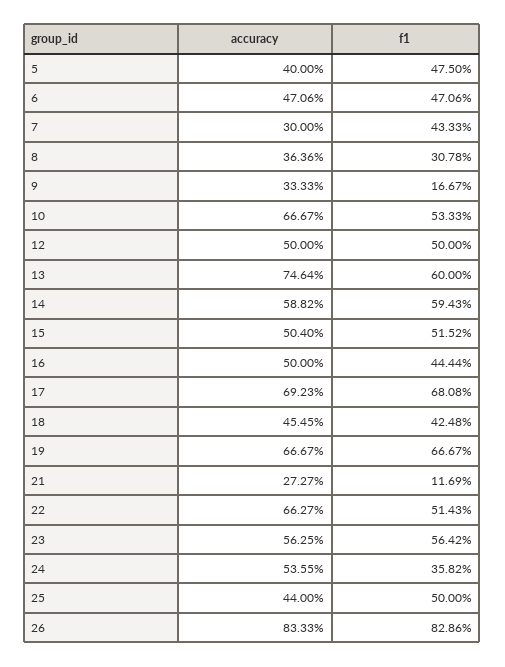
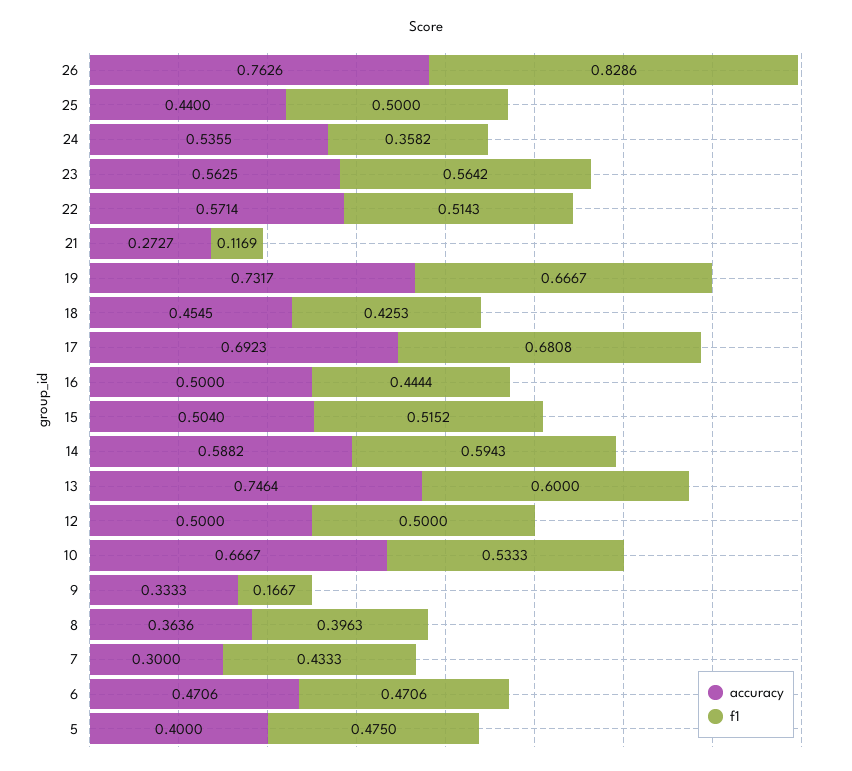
f1, 8: 0.3078 -> 0.3963
f1, 18: 0.4248 -> 0.4253
accuracy, 19: 0.6667 -> 0.7317
accuracy, 22: 0.6627 -> 0.5714
accuracy, 26: 0.8333 -> 0.7626

